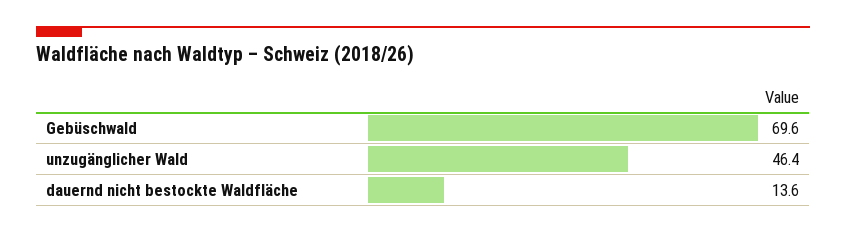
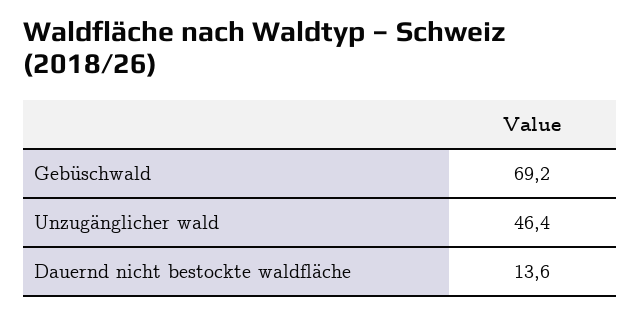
Gebüschwald: 69.6 -> 69.2

